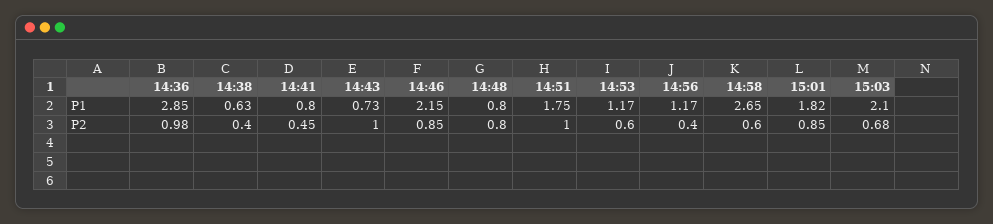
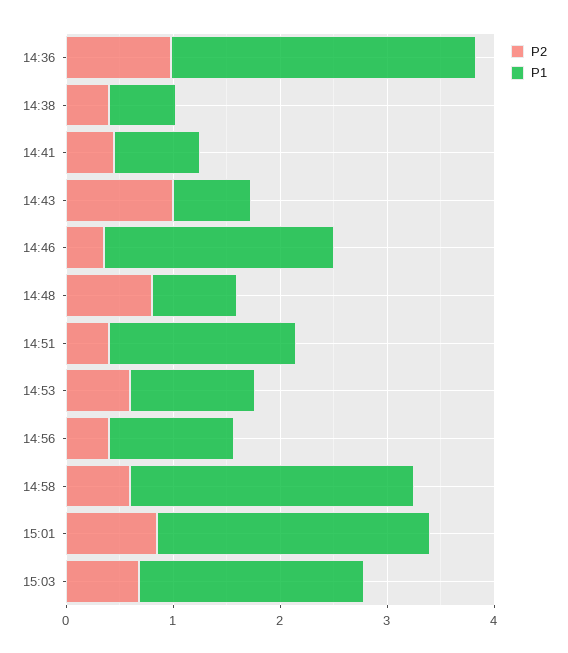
P1, 15:01: 1.82 -> 2.6
P2, 14:46: 0.85 -> 0.4
P2, 14:51: 1 -> 0.4

